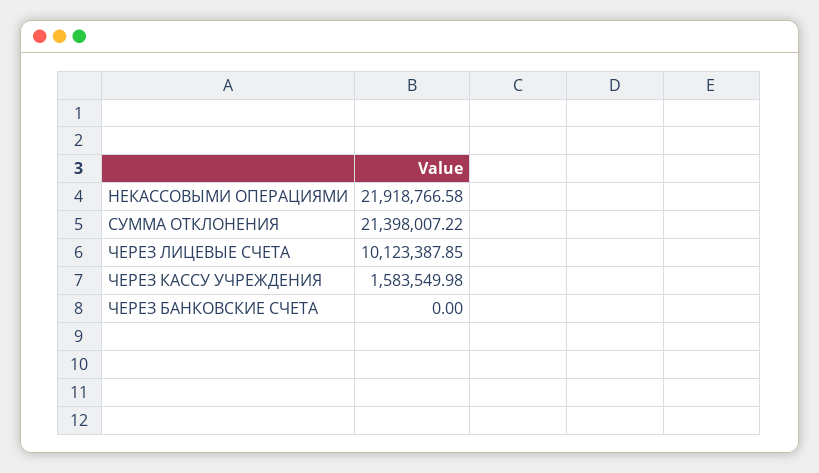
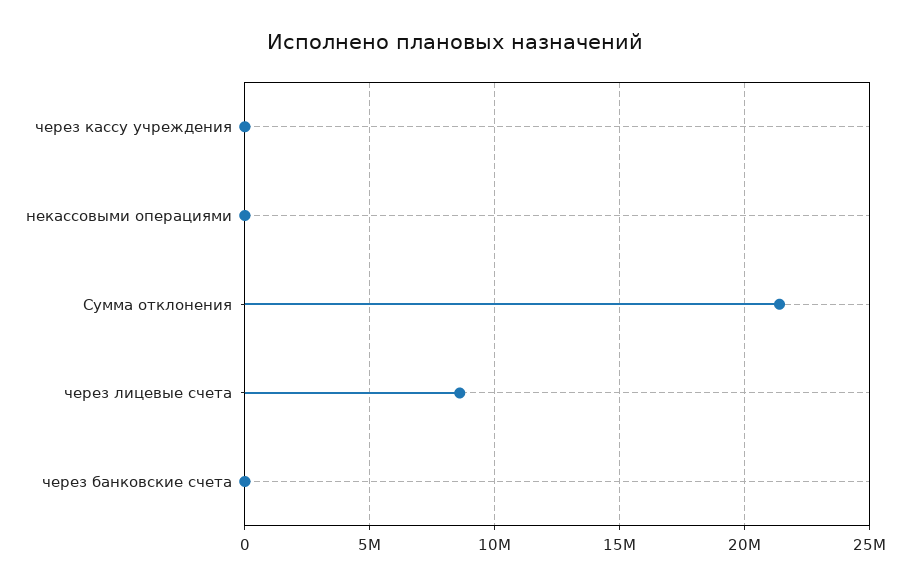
НЕКАССОВЫМИ ОПЕРАЦИЯМИ: 21918766.58 -> 0
ЧЕРЕЗ ЛИЦЕВЫЕ СЧЕТА: 10123387.85 -> 8500000
ЧЕРЕЗ КАССУ УЧРЕЖДЕНИЯ: 1583549.98 -> 0

